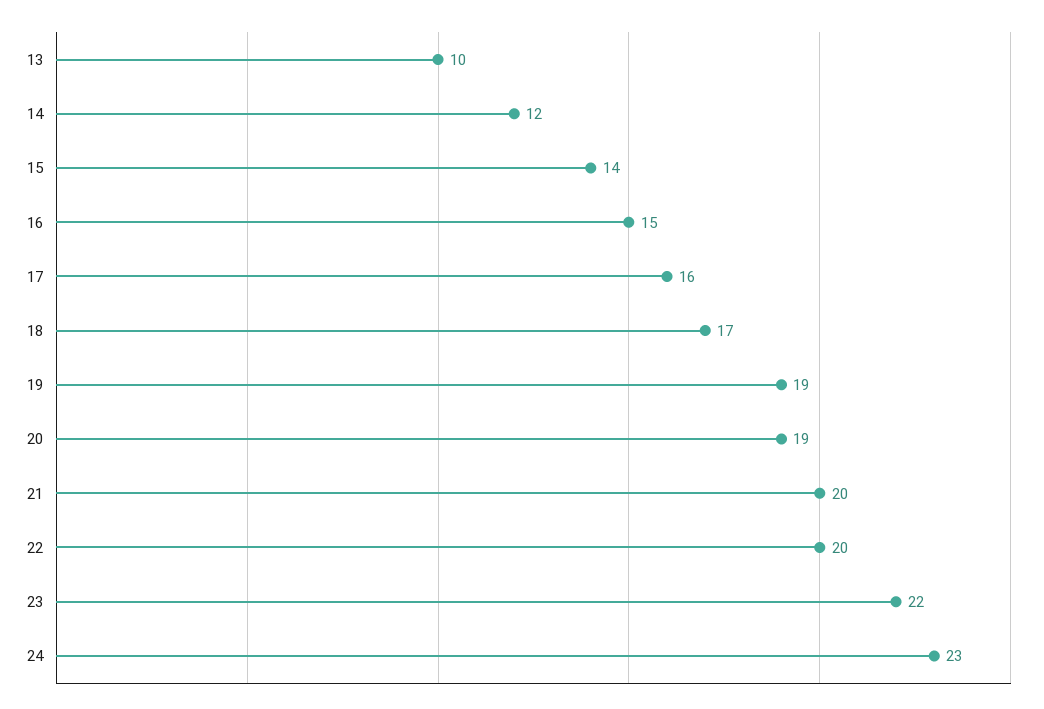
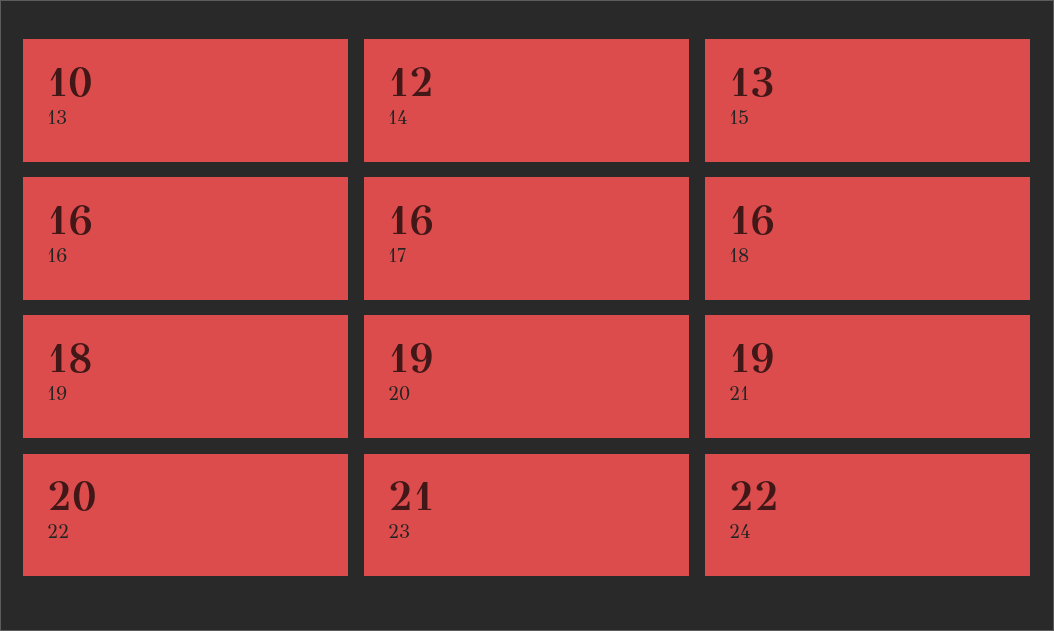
15: 14 -> 13
16: 15 -> 16
18: 17 -> 16
19: 19 -> 18
21: 20 -> 19
23: 22 -> 21
24: 23 -> 22

